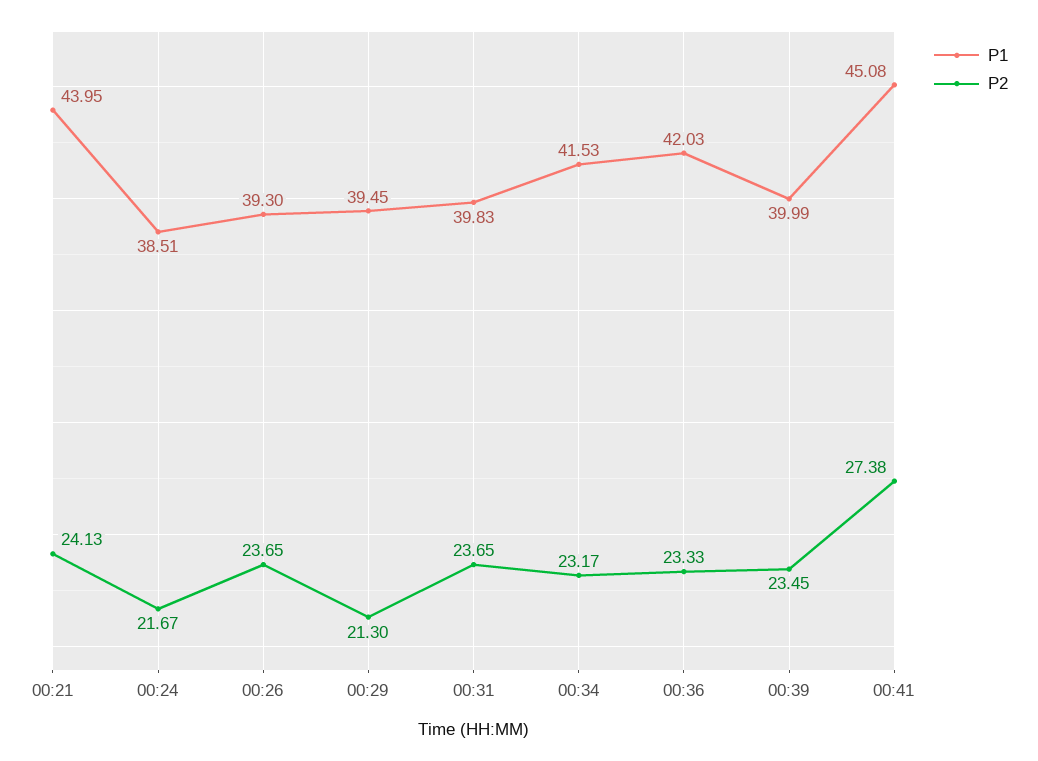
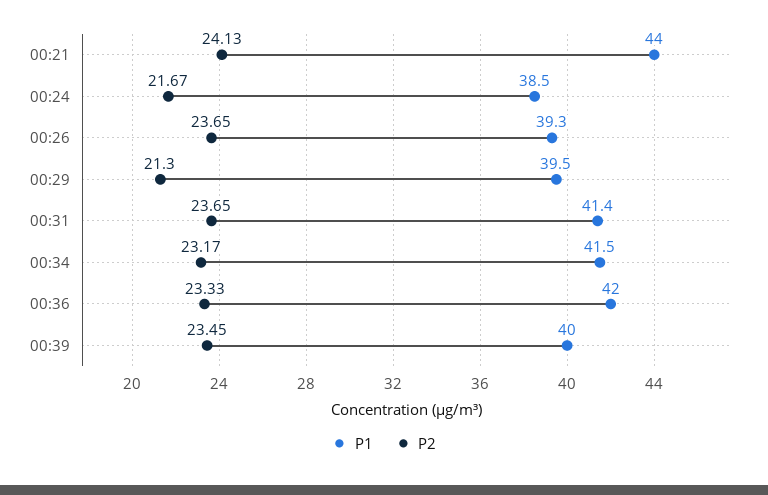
P1, 00:31: 39.83 -> 41.4
P1, 00:41: 45.08 -> none
P2, 00:41: 27.38 -> none

